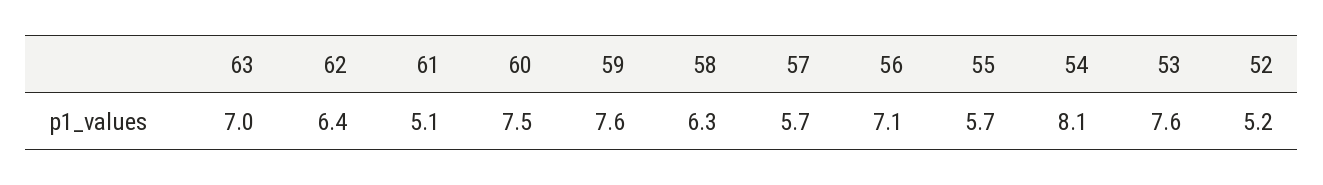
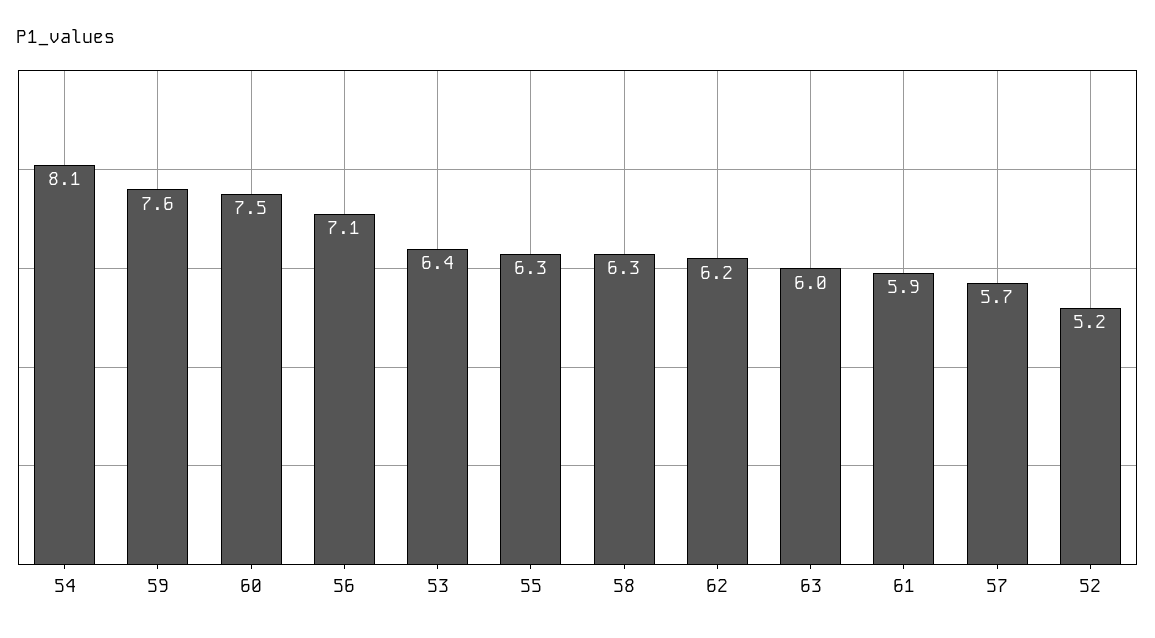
63: 7 -> 6
62: 6.4 -> 6.2
61: 5.1 -> 5.9
55: 5.7 -> 6.3
53: 7.6 -> 6.4

